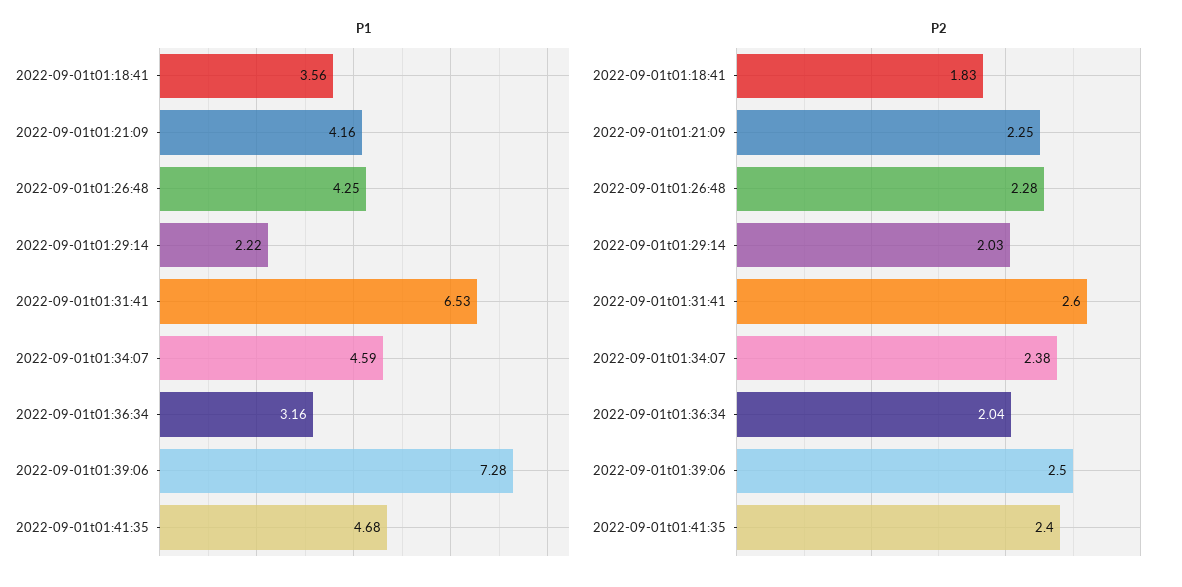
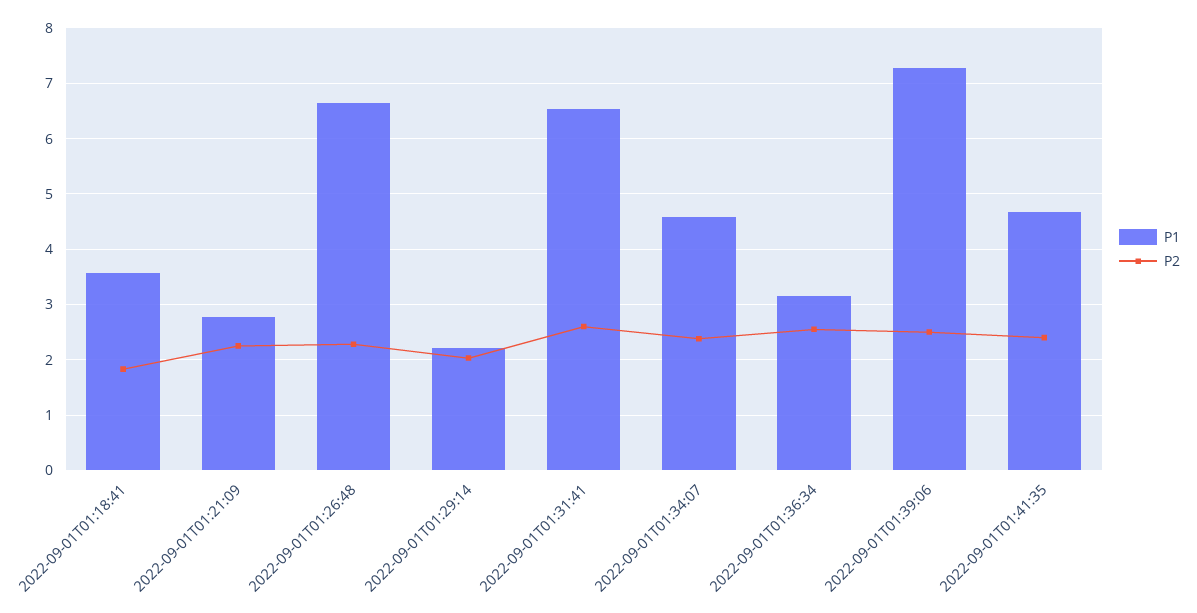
P1, 2022-09-01t01:21:09: 4.16 -> 2.8
P1, 2022-09-01t01:26:48: 4.25 -> 6.6
P2, 2022-09-01t01:36:34: 2.04 -> 2.6

